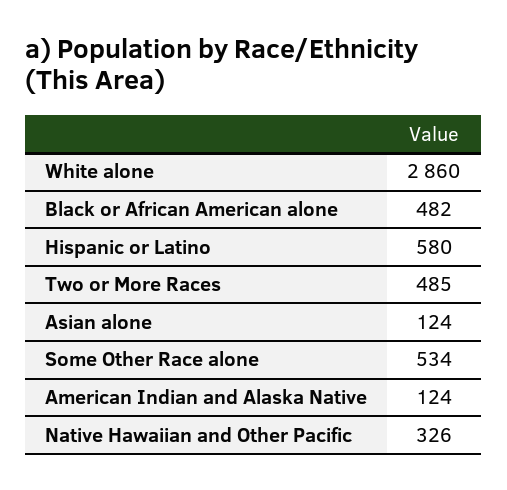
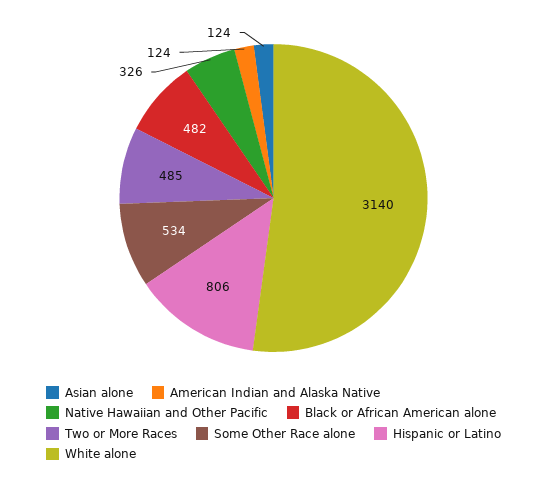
White alone: 2860 -> 3140
Hispanic or Latino: 580 -> 806

